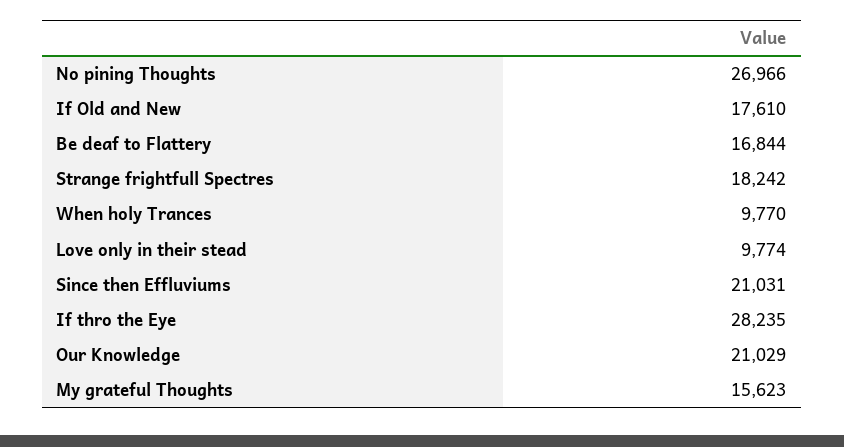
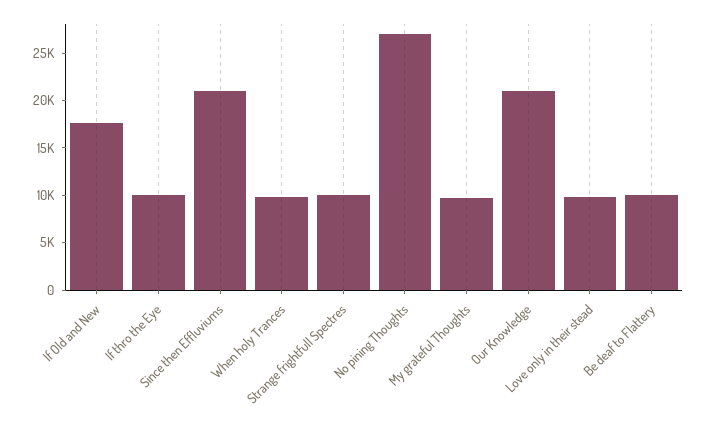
Be deaf to Flattery: 16844 -> 10000
Strange frightfull Spectres: 18242 -> 10000
If thro the Eye: 28235 -> 10000
My grateful Thoughts: 15623 -> 10000

